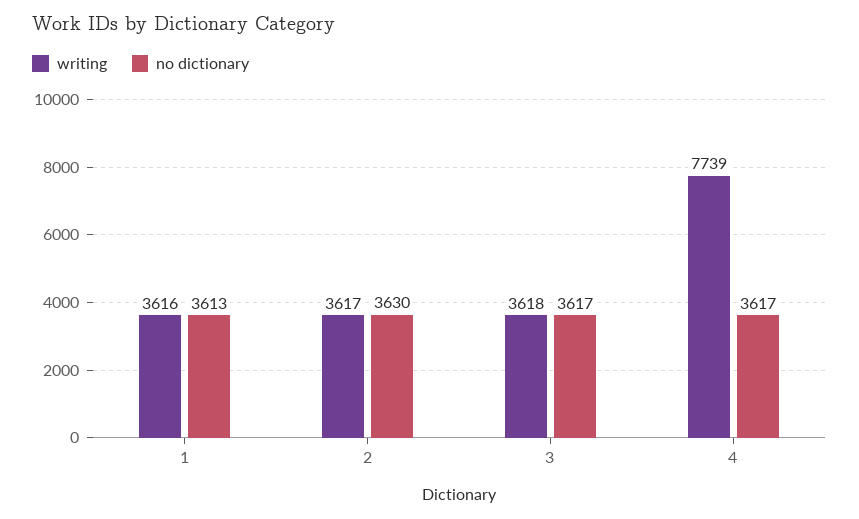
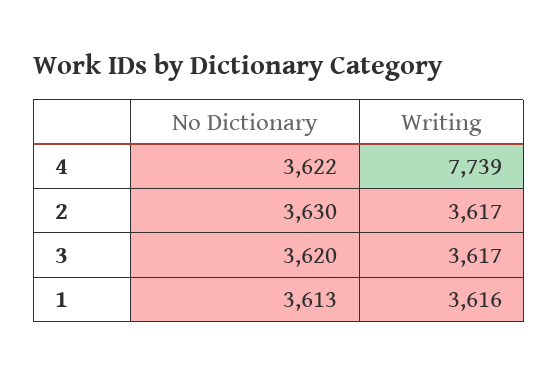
writing, 3: 3618 -> 3617
no dictionary, 3: 3617 -> 3620
no dictionary, 4: 3617 -> 3622

